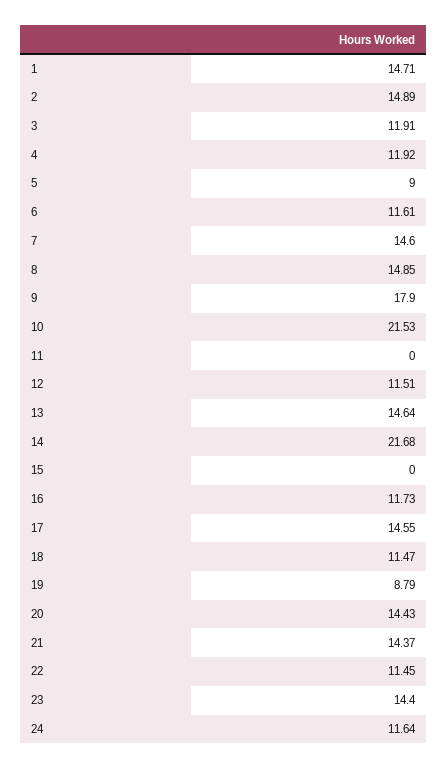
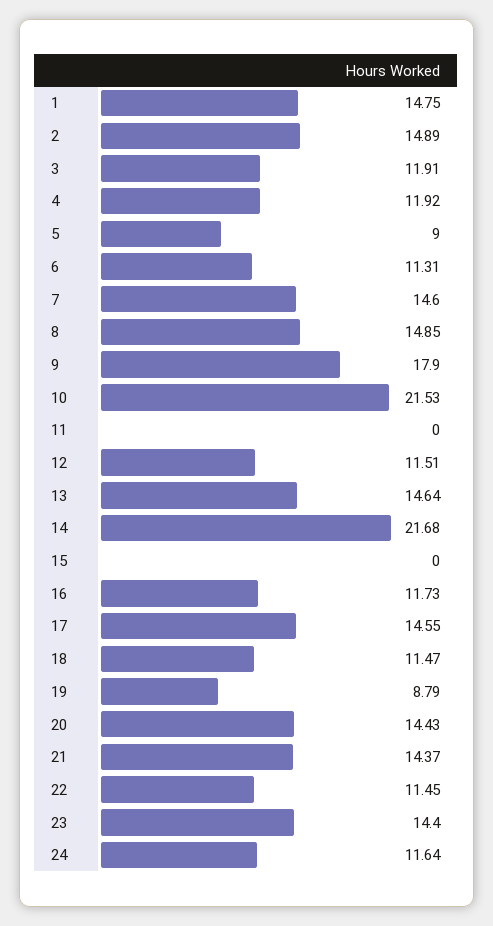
1: 14.71 -> 14.75
6: 11.61 -> 11.31

